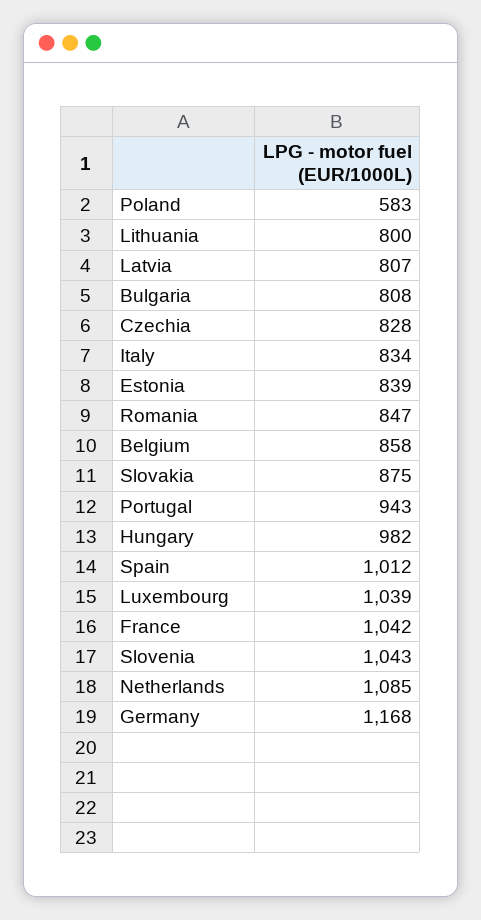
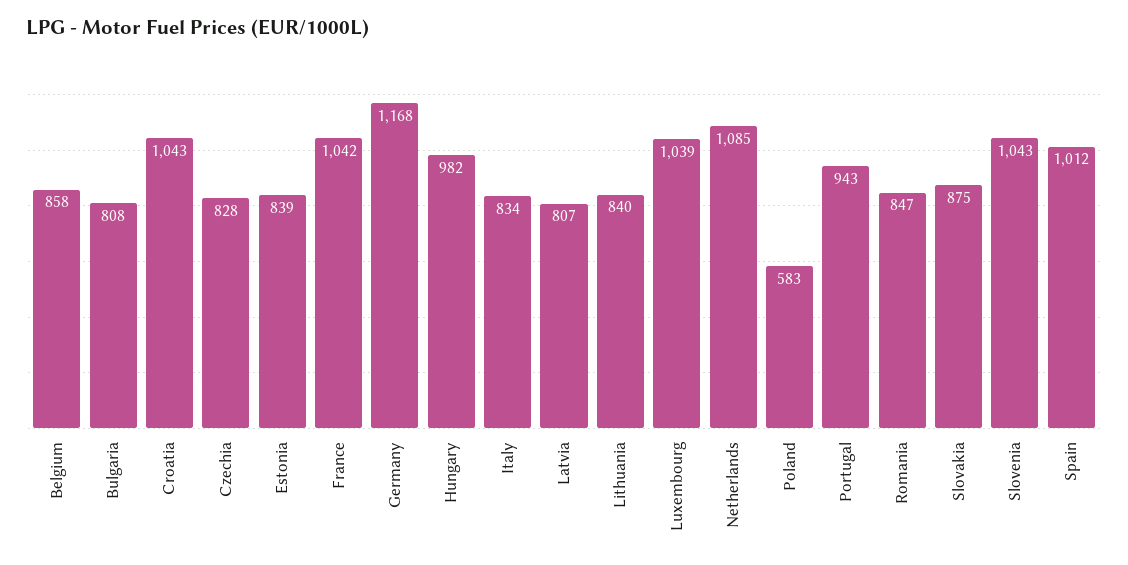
Lithuania: 800 -> 840
Croatia: none -> 1043

